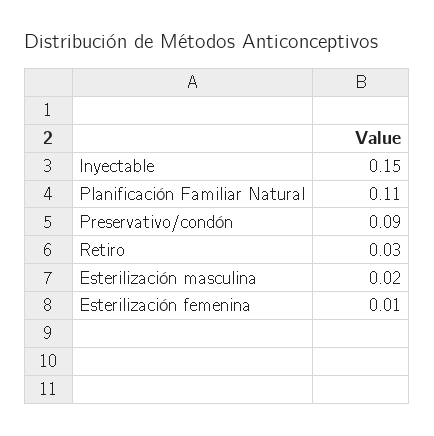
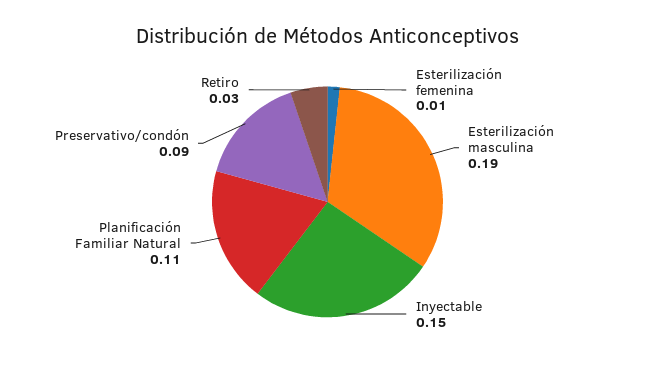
Esterilización masculina: 0.02 -> 0.19

